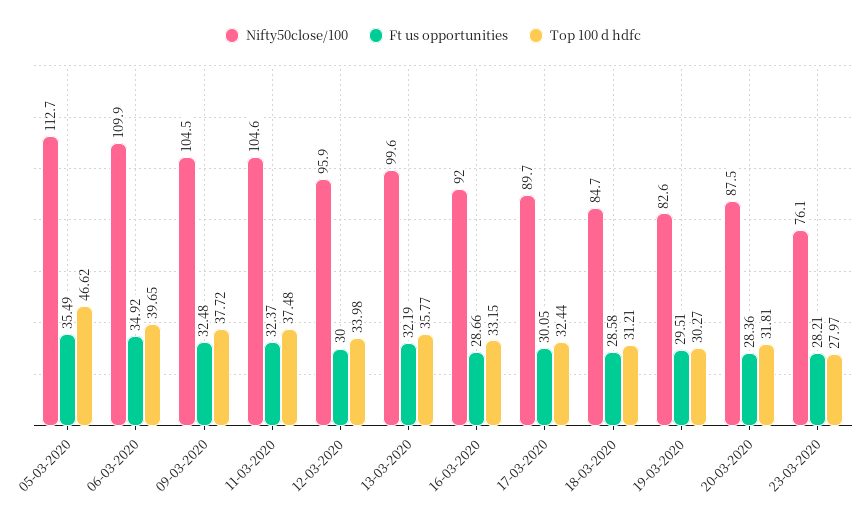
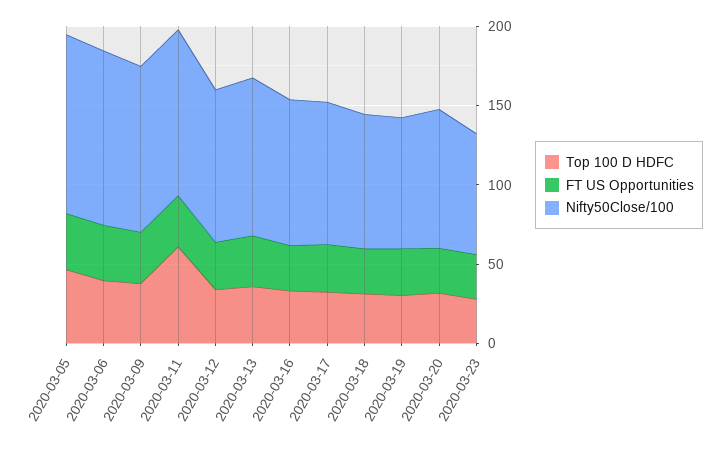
Top 100 d hdfc, 11-03-2020: 37.48 -> 60

